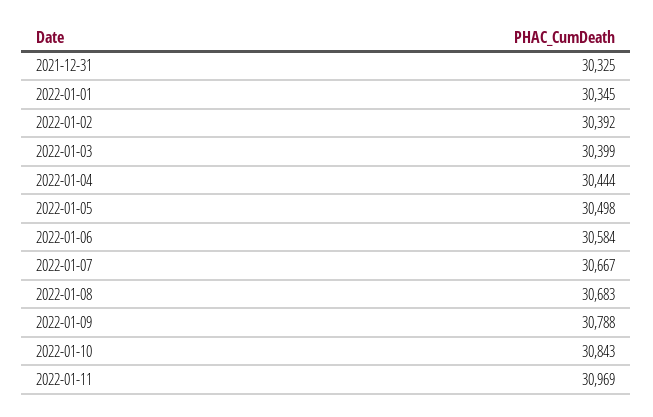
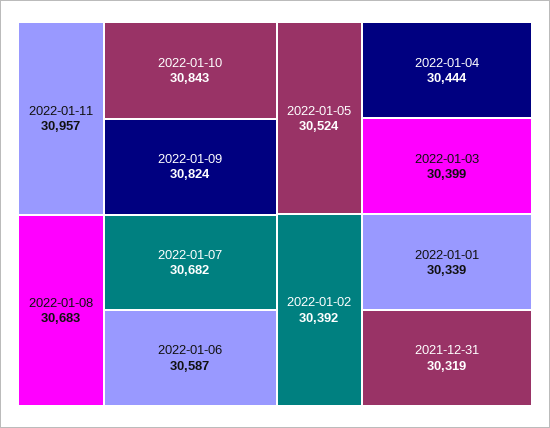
2021-12-31: 30325 -> 30319
2022-01-01: 30345 -> 30339
2022-01-05: 30498 -> 30524
2022-01-06: 30584 -> 30587
2022-01-07: 30667 -> 30682
2022-01-09: 30788 -> 30824
2022-01-11: 30969 -> 30957

